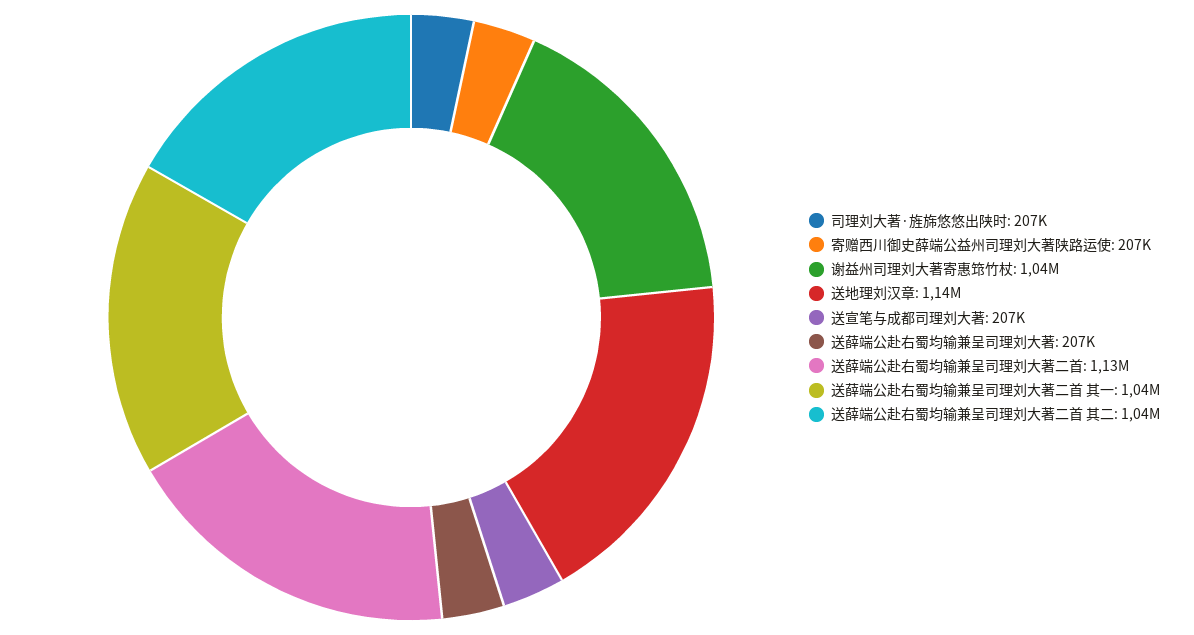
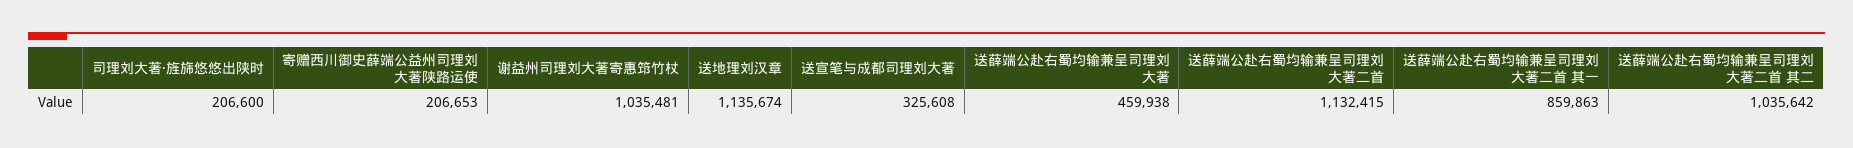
送宣笔与成都司理刘大著: 207000 -> 325608
送薛端公赴右蜀均输兼呈司理刘大著: 207000 -> 459938
送薛端公赴右蜀均输兼呈司理刘大著二首 其一: 1040000 -> 859863

